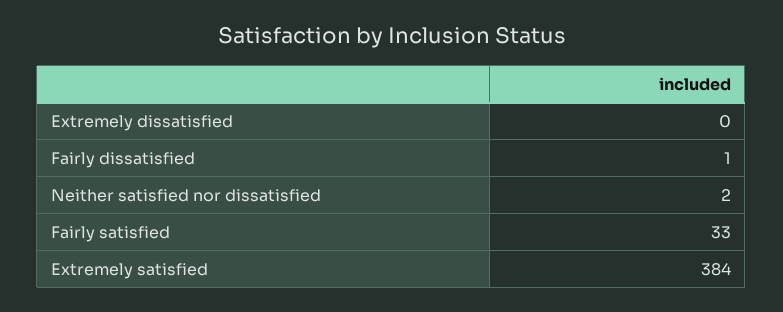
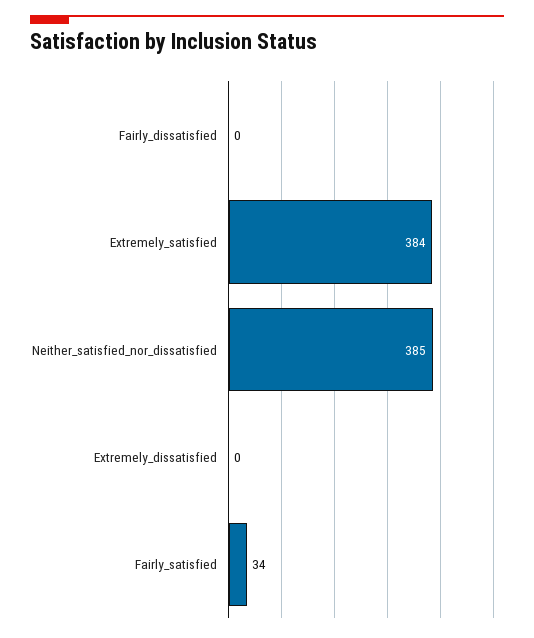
Fairly dissatisfied: 1 -> 0
Neither satisfied nor dissatisfied: 2 -> 385
Fairly satisfied: 33 -> 34

